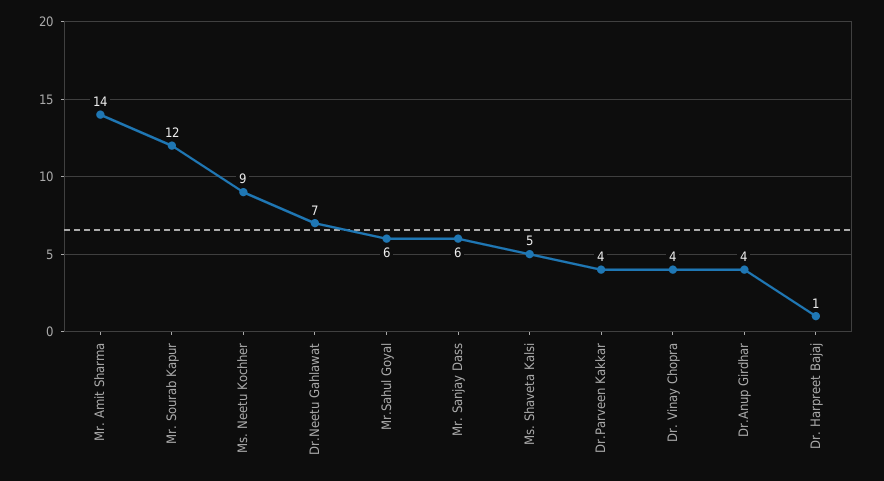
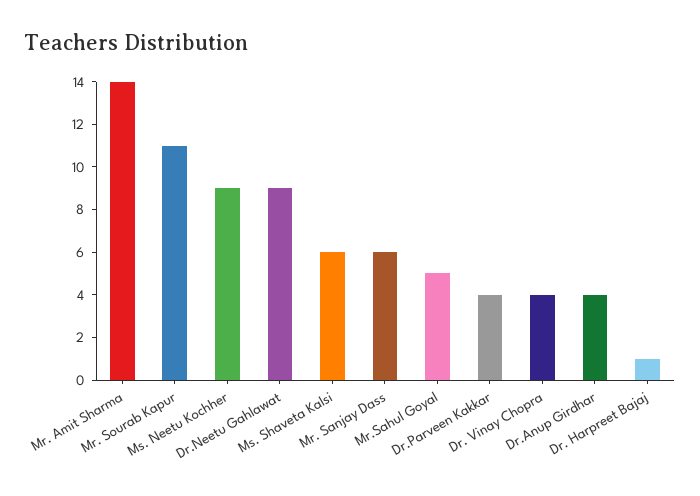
Mr. Sourab Kapur: 12 -> 11
Dr.Neetu Gahlawat: 7 -> 9
Mr.Sahul Goyal: 6 -> 5
Ms. Shaveta Kalsi: 5 -> 6

